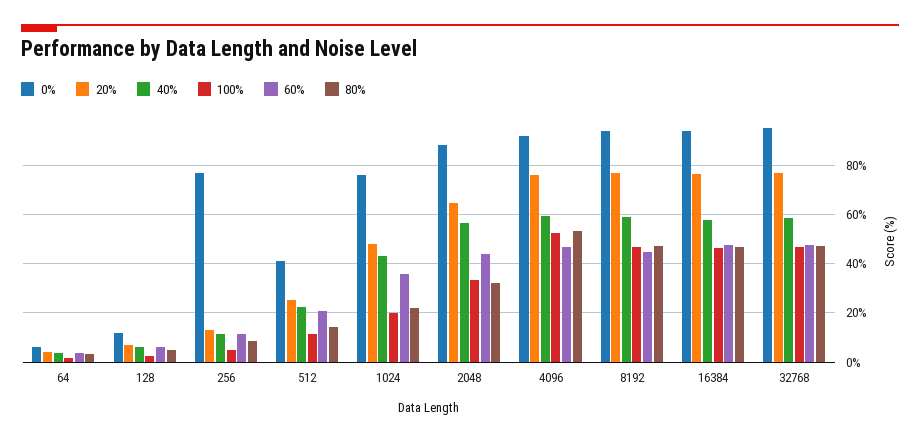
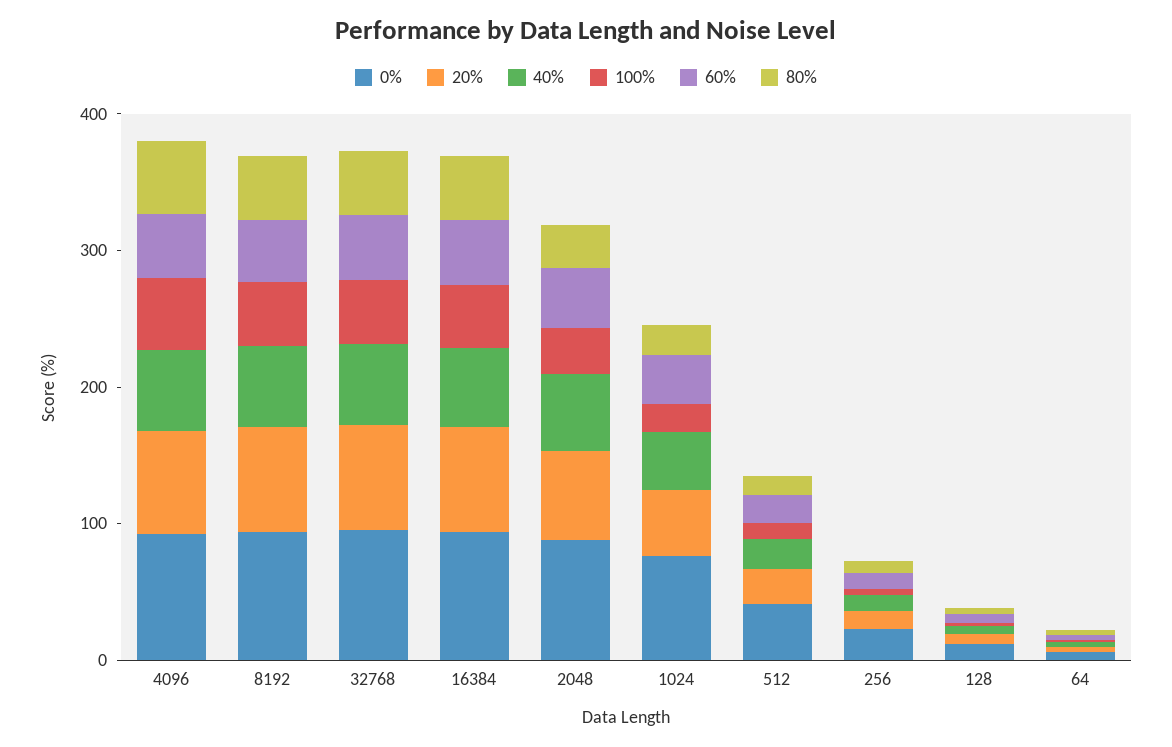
0%, 256: 77.5 -> 20

